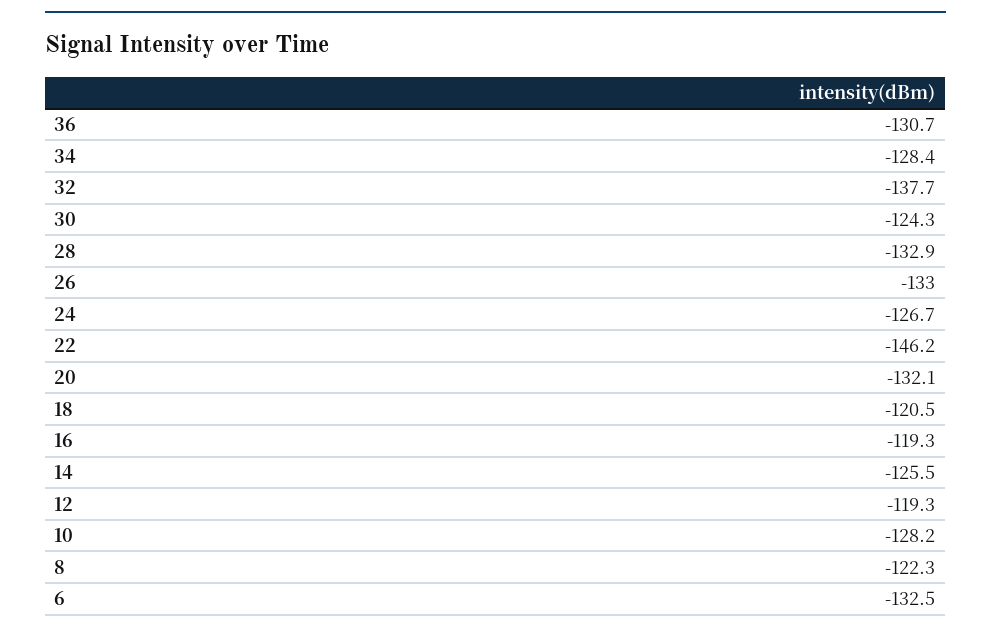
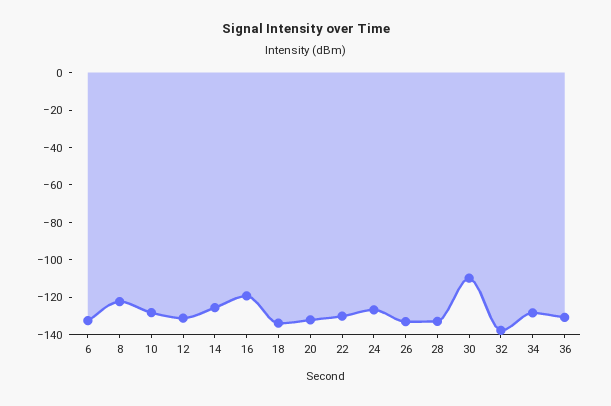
30: -124.3 -> -110
22: -146.2 -> -130
18: -120.5 -> -135
12: -119.3 -> -130

